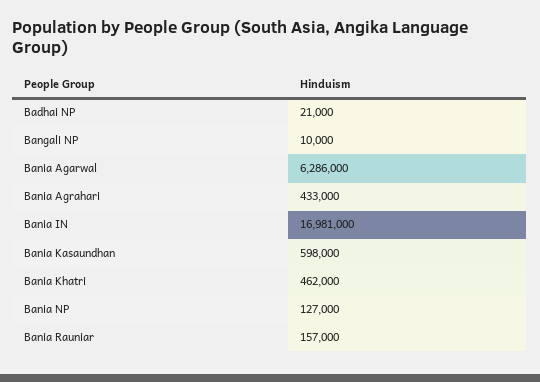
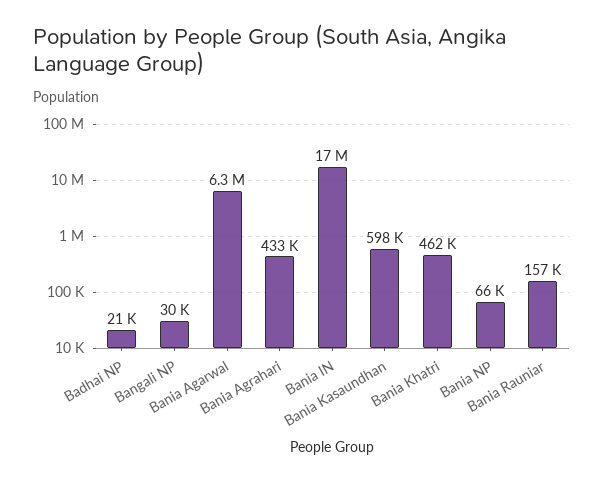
Bangali NP: 10000 -> 30000
Bania NP: 127000 -> 66000

